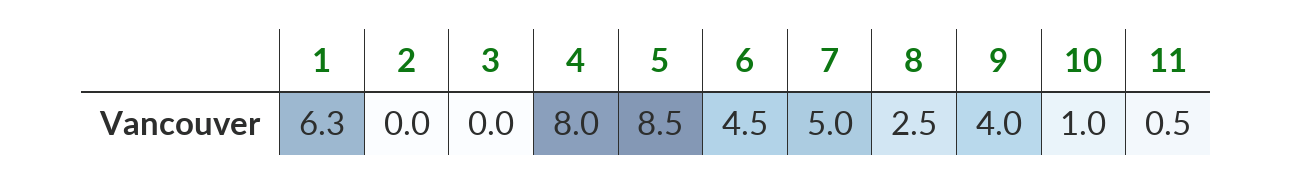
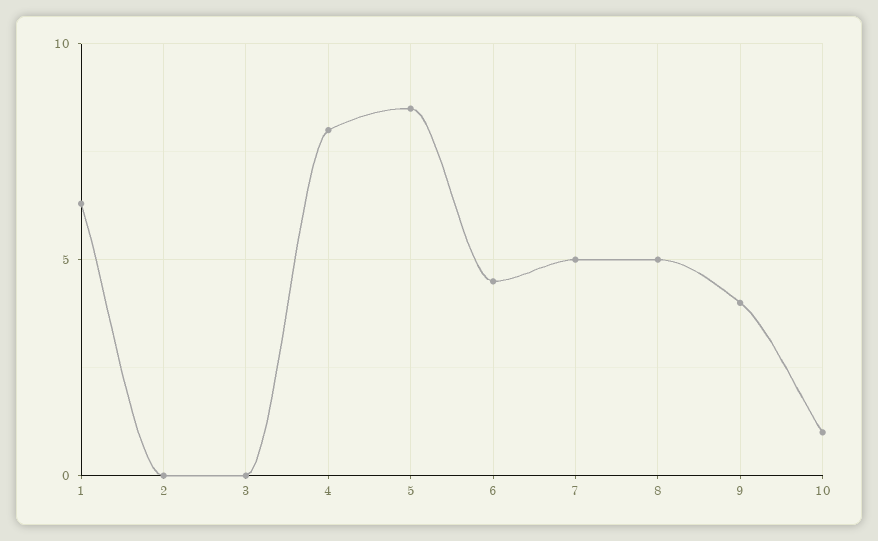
8: 2.5 -> 5
11: 0.5 -> none

